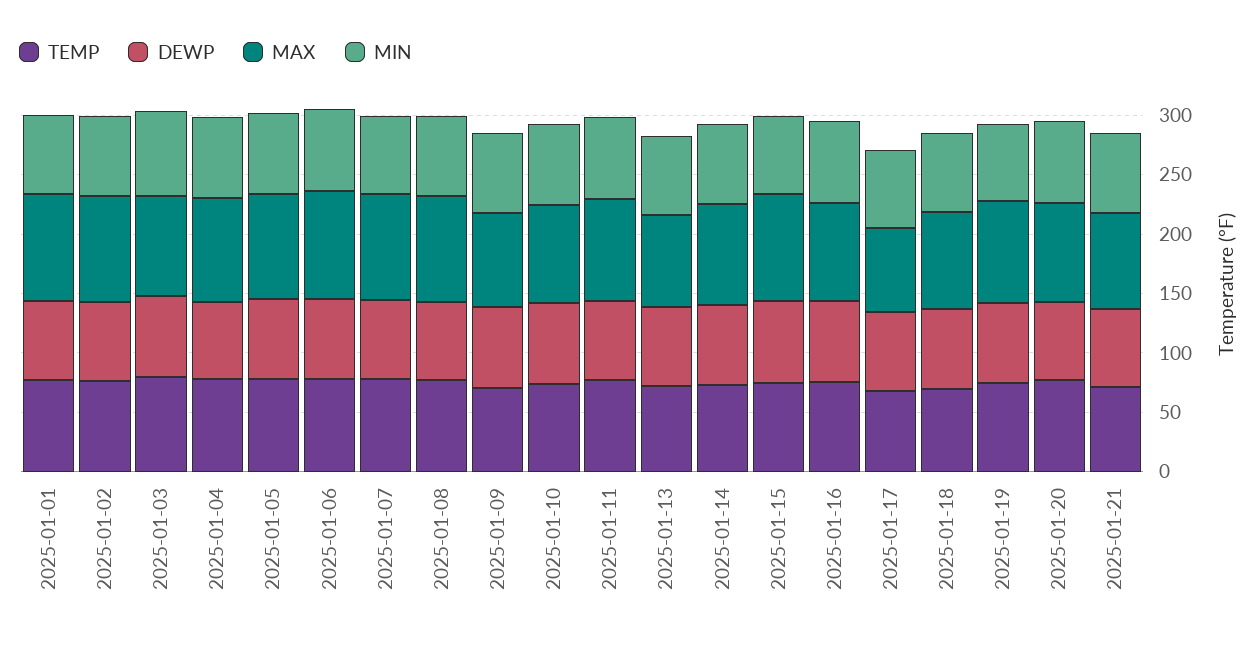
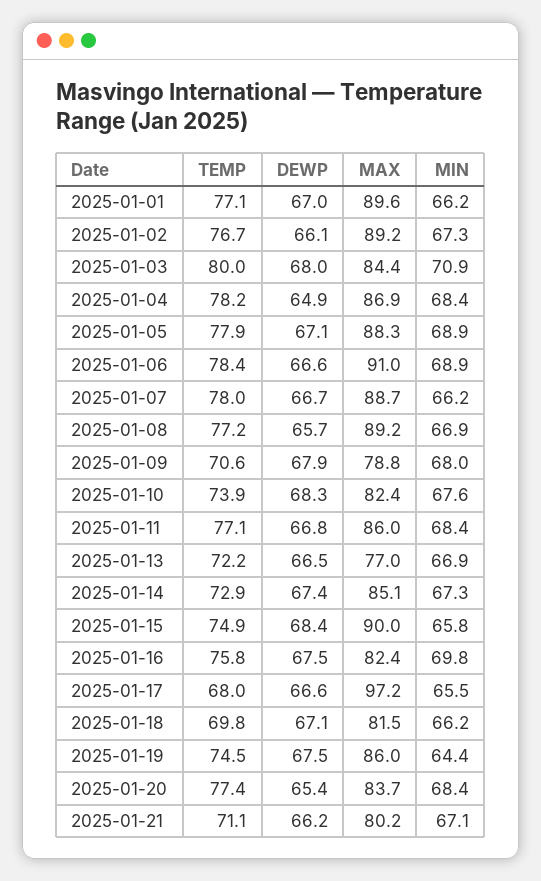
MAX, 2025-01-17: 70 -> 97.2

